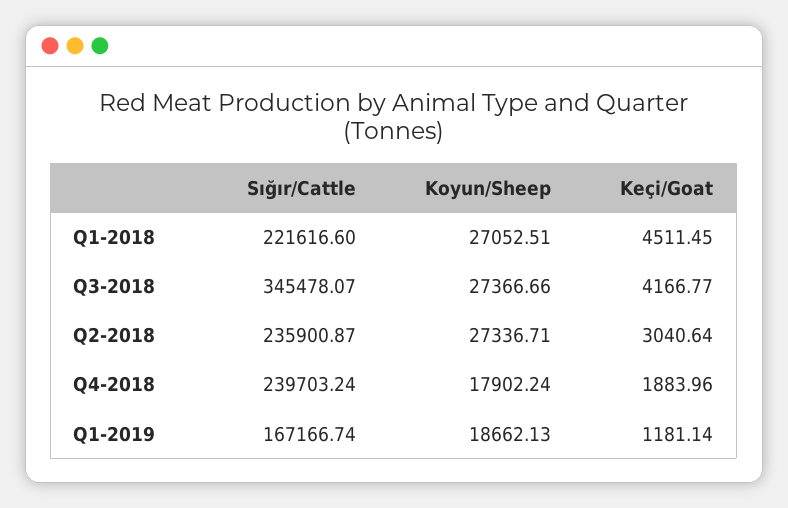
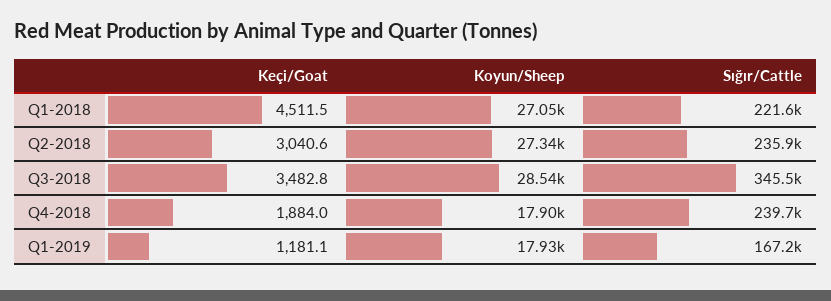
Koyun/Sheep, Q3-2018: 27366.66 -> 28540
Keçi/Goat, Q3-2018: 4166.77 -> 3482.8
Koyun/Sheep, Q1-2019: 18662.13 -> 17930

